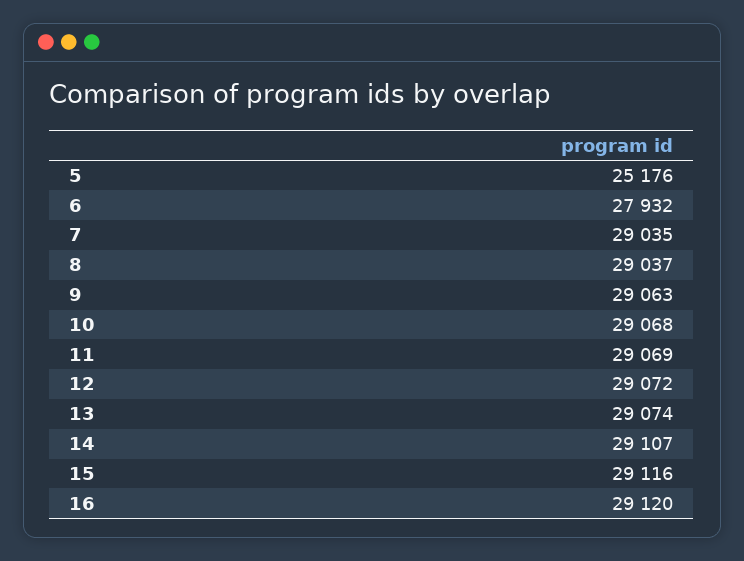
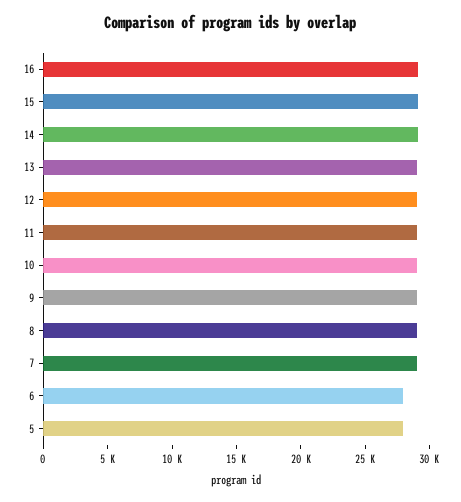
5: 25176 -> 28000

